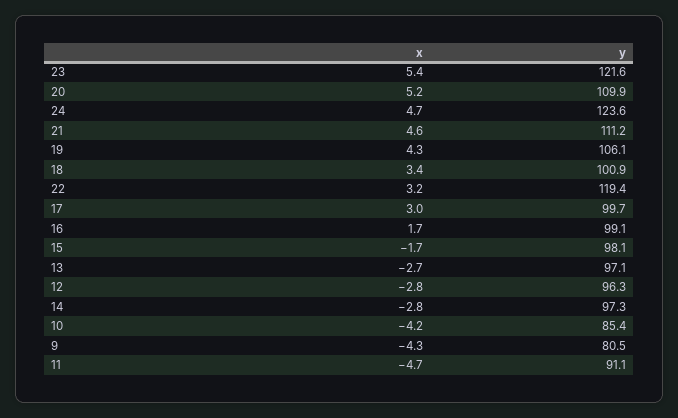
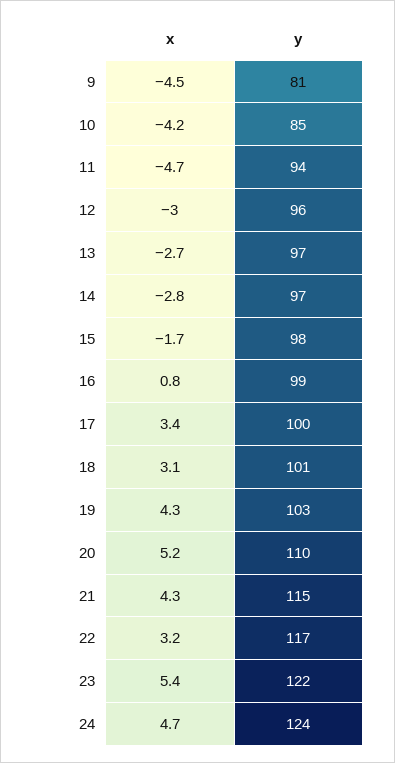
x, 21: 4.6 -> 4.3
y, 21: 111.2 -> 115
y, 19: 106.1 -> 103
x, 18: 3.4 -> 3.1
y, 22: 119.4 -> 117
x, 17: 3 -> 3.4
x, 16: 1.7 -> 0.8
x, 12: -2.8 -> -3
x, 9: -4.3 -> -4.5
y, 11: 91.1 -> 94

